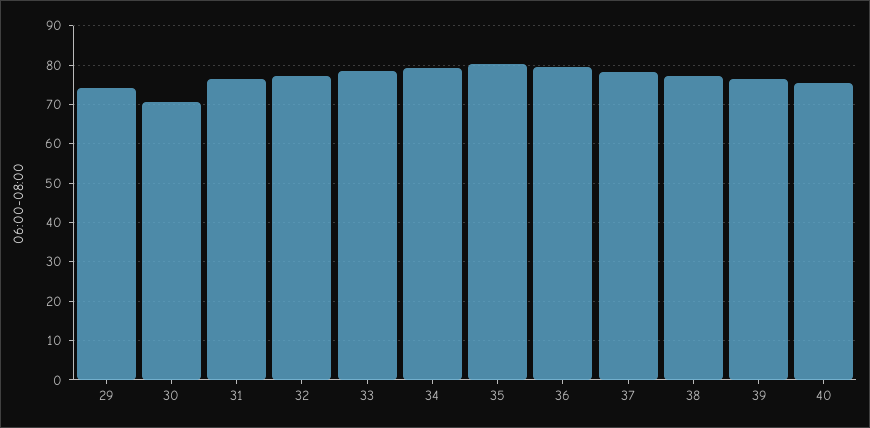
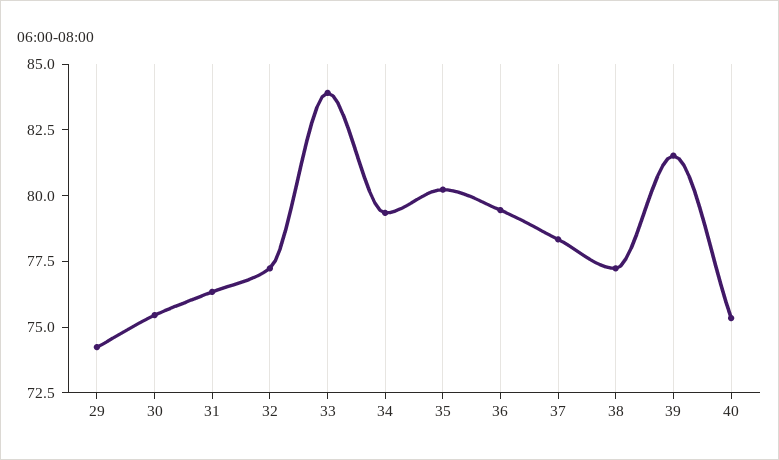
30: 70 -> 75.5
33: 78 -> 84
39: 76 -> 81.5

